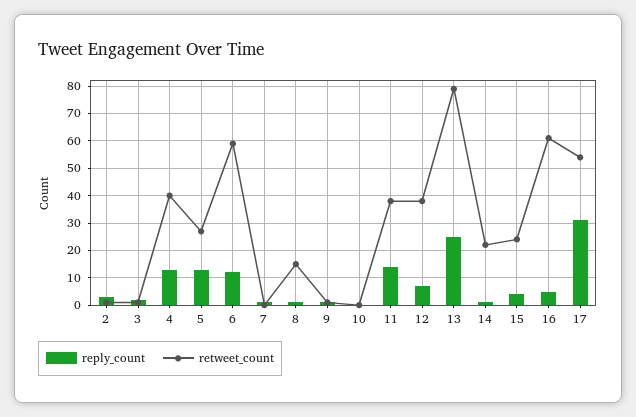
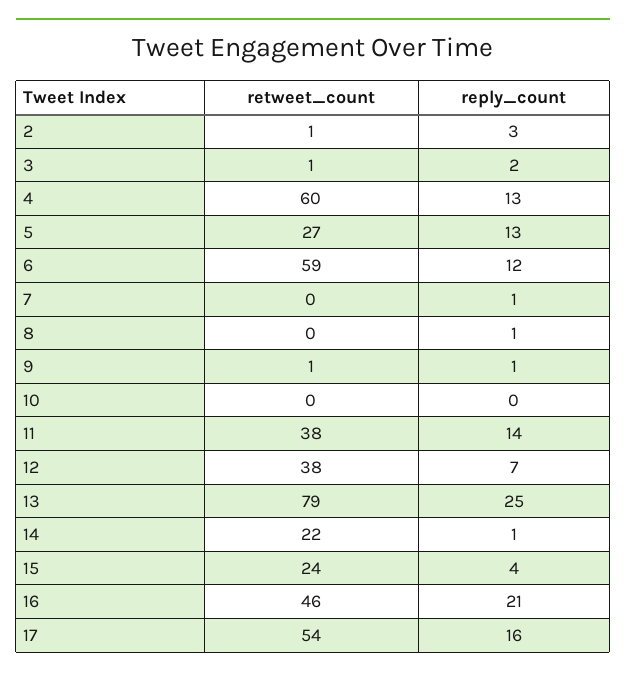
retweet_count, 4: 40 -> 60
retweet_count, 8: 15 -> 0
reply_count, 16: 5 -> 21
retweet_count, 16: 60 -> 46
reply_count, 17: 30 -> 16

